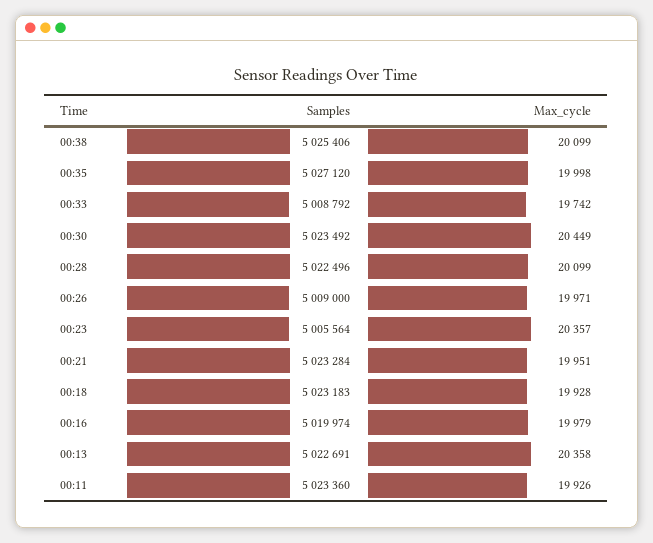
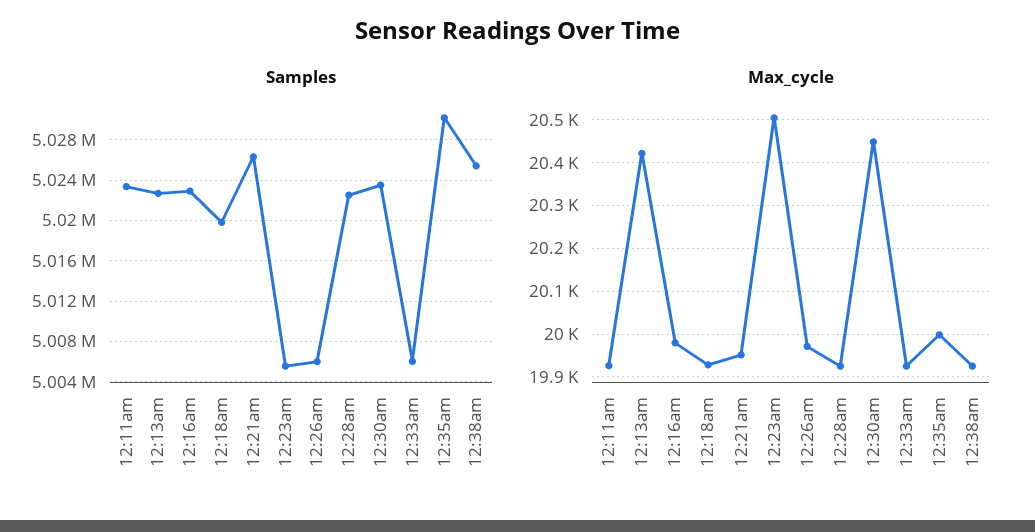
Max_cycle, 00:38: 20099 -> 19920
Samples, 00:35: 5027120 -> 5030000
Samples, 00:33: 5008792 -> 5006000
Max_cycle, 00:33: 19742 -> 19920
Max_cycle, 00:28: 20099 -> 19920
Samples, 00:26: 5009000 -> 5006000
Max_cycle, 00:23: 20357 -> 20500
Samples, 00:21: 5023284 -> 5026000
Samples, 00:18: 5023183 -> 5020000
Samples, 00:16: 5019974 -> 5023000
Max_cycle, 00:13: 20358 -> 20420

